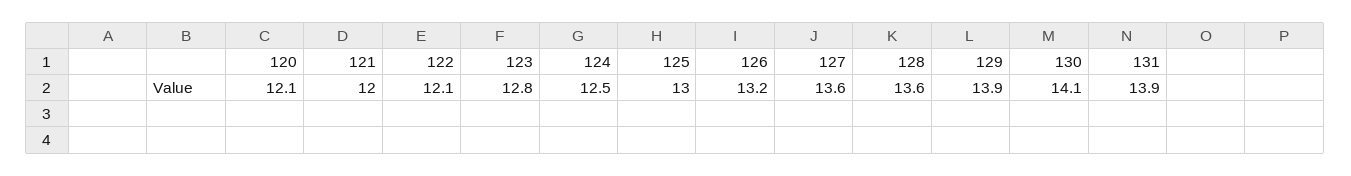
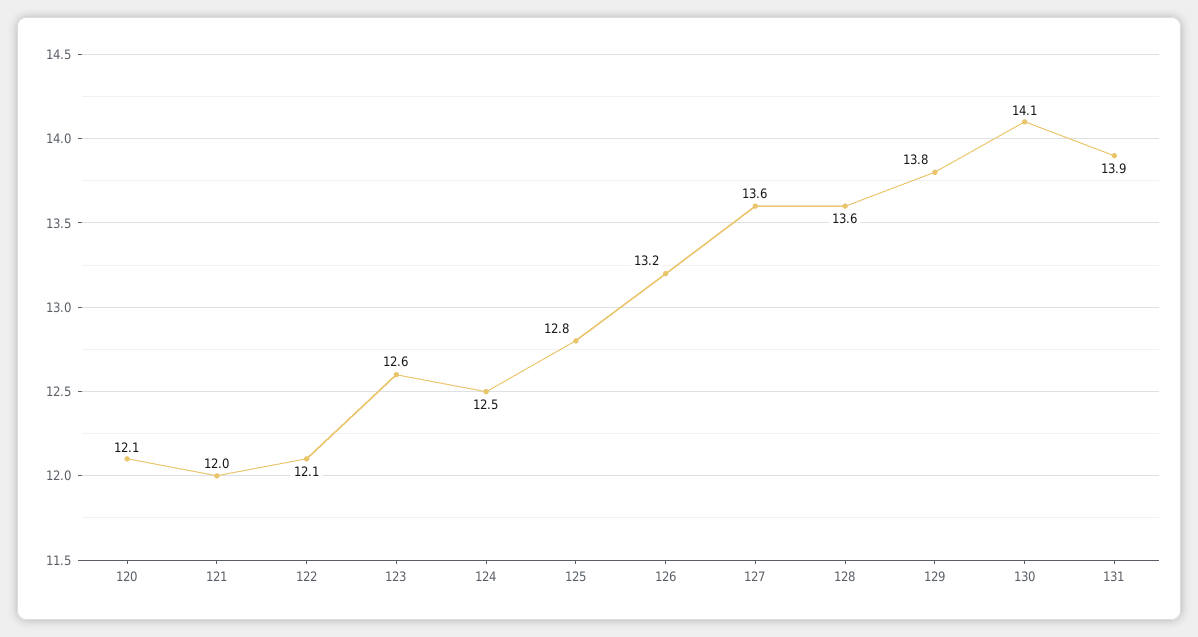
123: 12.8 -> 12.6
125: 13 -> 12.8
129: 13.9 -> 13.8

